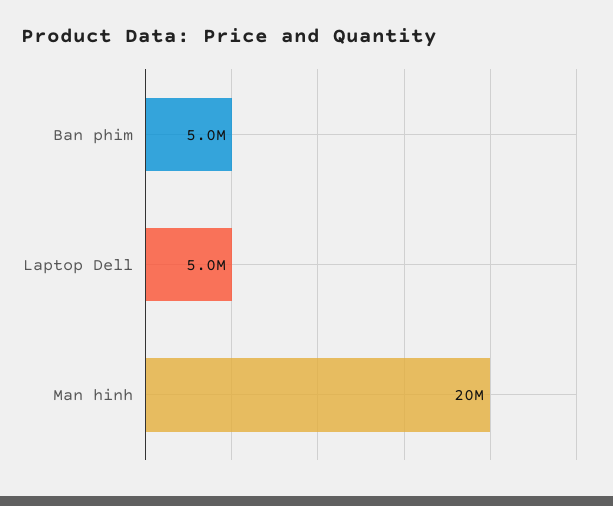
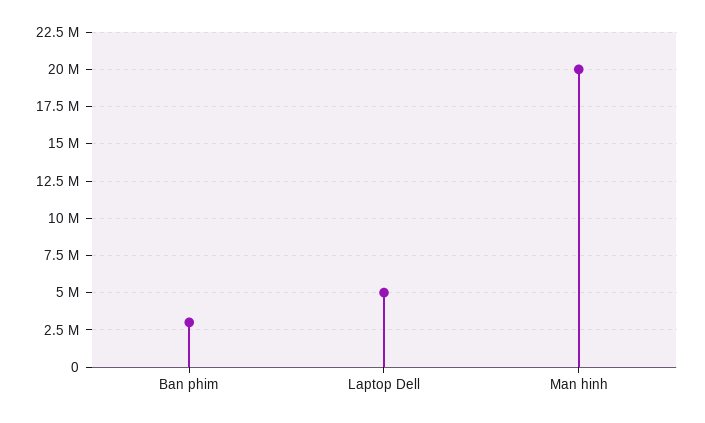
Ban phim: 5000000 -> 3000000

